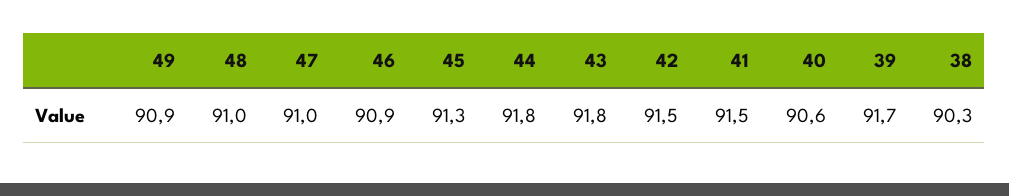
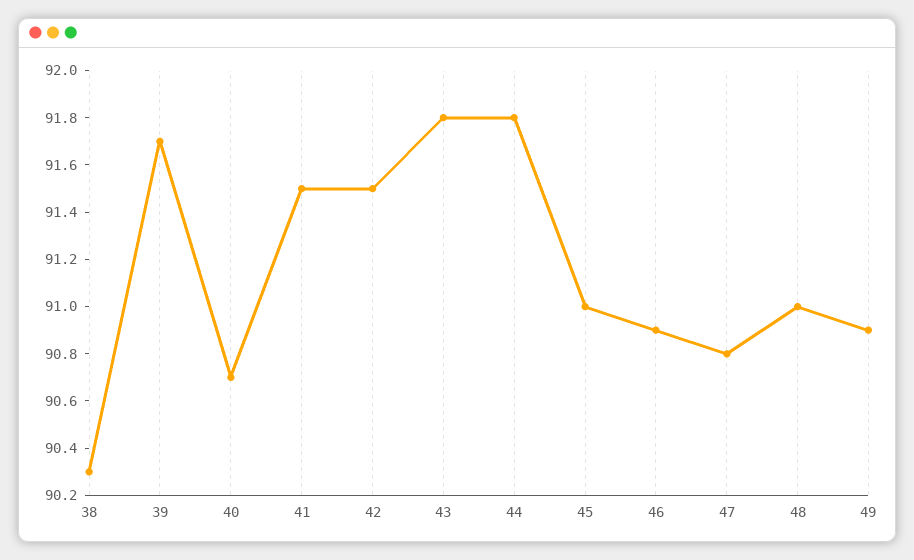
47: 91 -> 90.8
45: 91.3 -> 91
40: 90.6 -> 90.7

